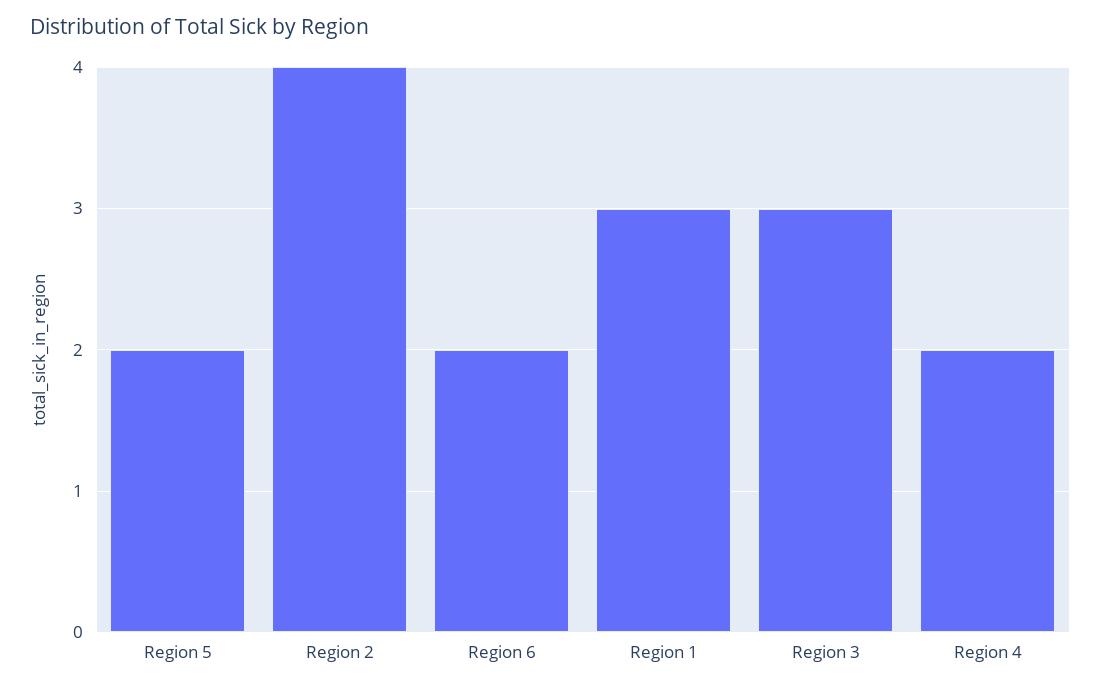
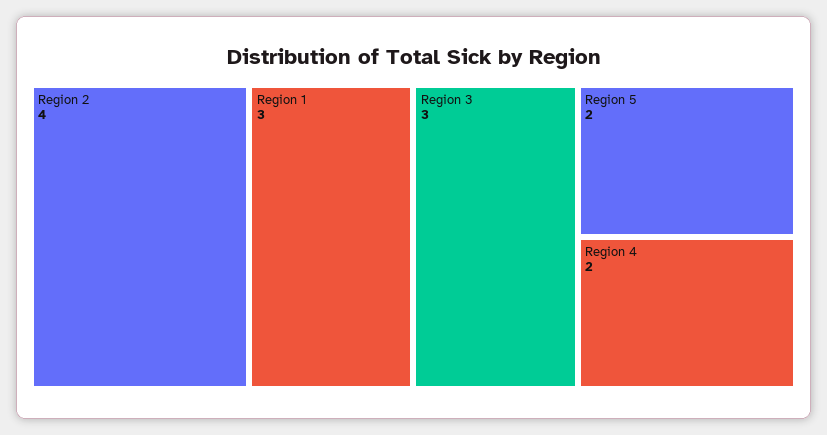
Region 6: 2 -> none

